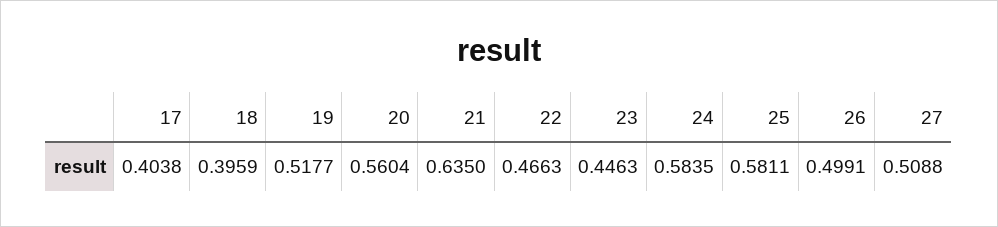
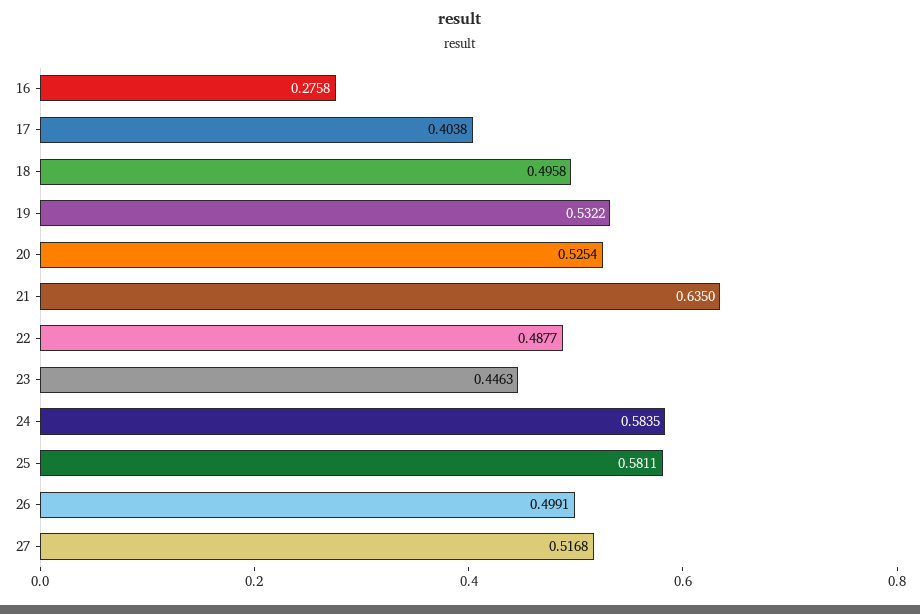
18: 0.3959 -> 0.4958
19: 0.5177 -> 0.5322
20: 0.5604 -> 0.5254
22: 0.4663 -> 0.4877
27: 0.5088 -> 0.5168
16: none -> 0.2758

